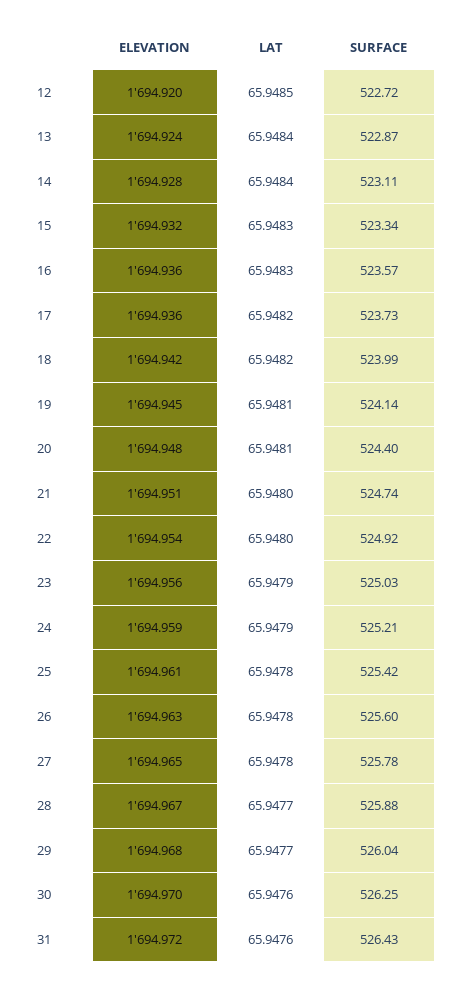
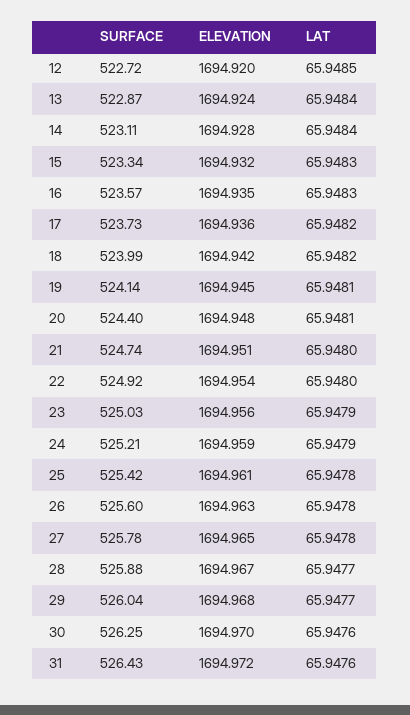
ELEVATION, 16: 1694.936 -> 1694.935

